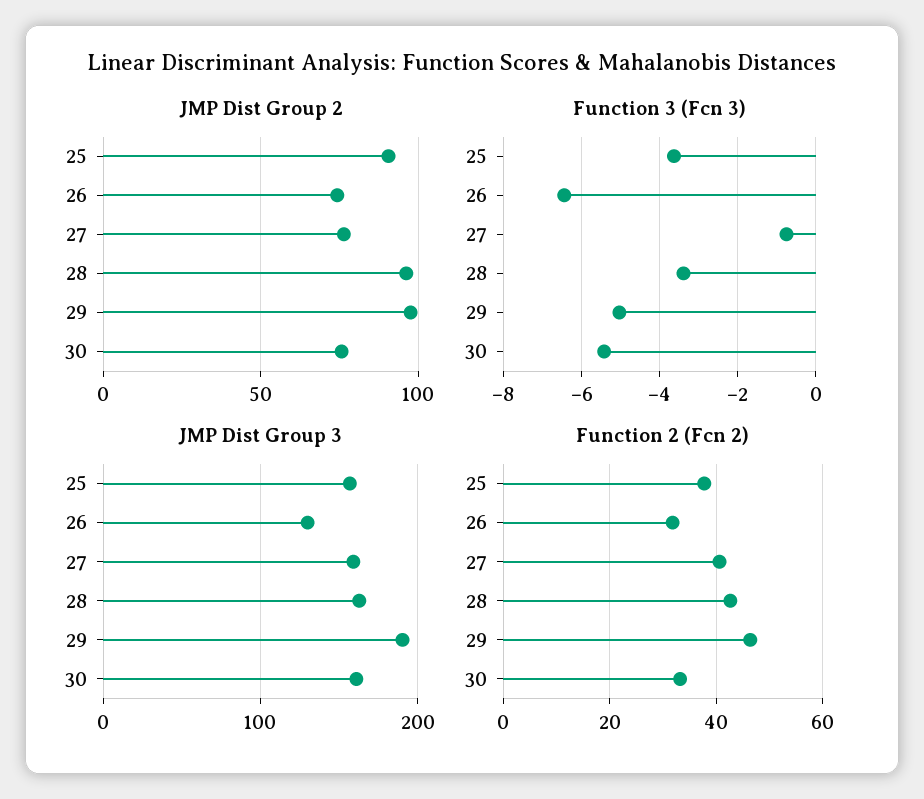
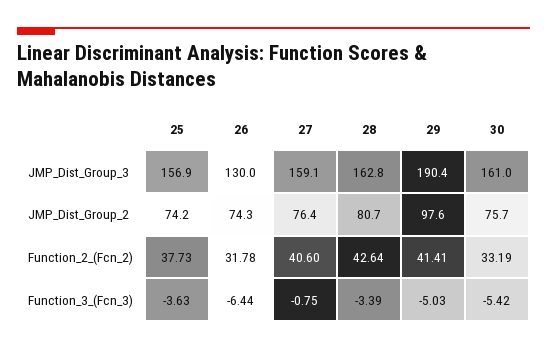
JMP Dist Group 2, 25: 90 -> 74.2
JMP Dist Group 2, 28: 95 -> 80.7
Function 2 (Fcn 2), 29: 46 -> 41.41

